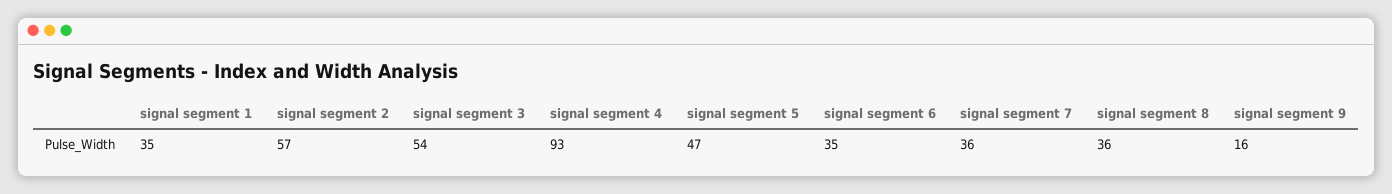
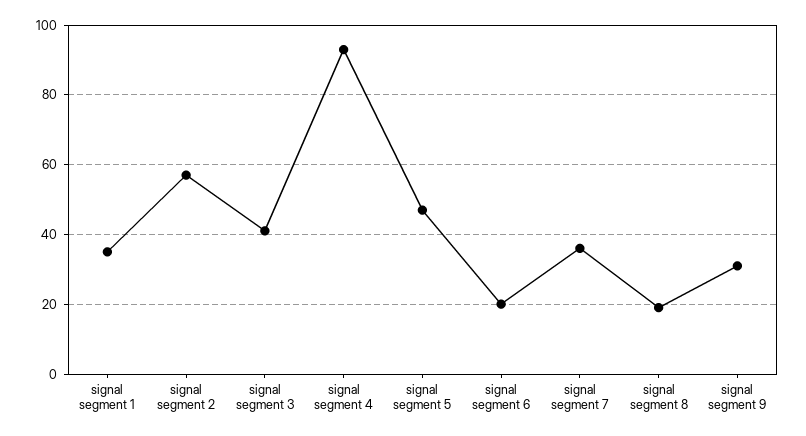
signal segment 3: 54 -> 40
signal segment 6: 35 -> 20
signal segment 8: 36 -> 20
signal segment 9: 16 -> 30

